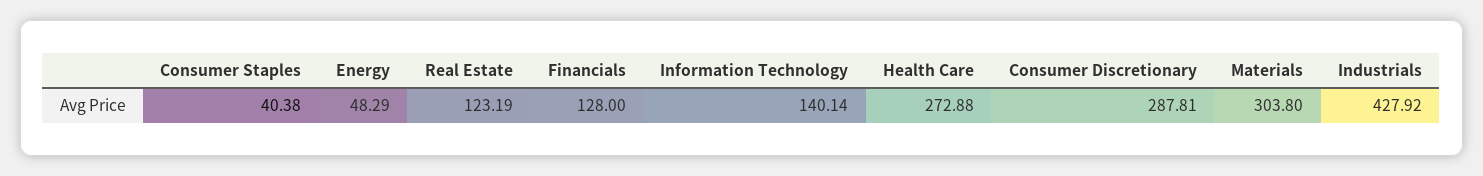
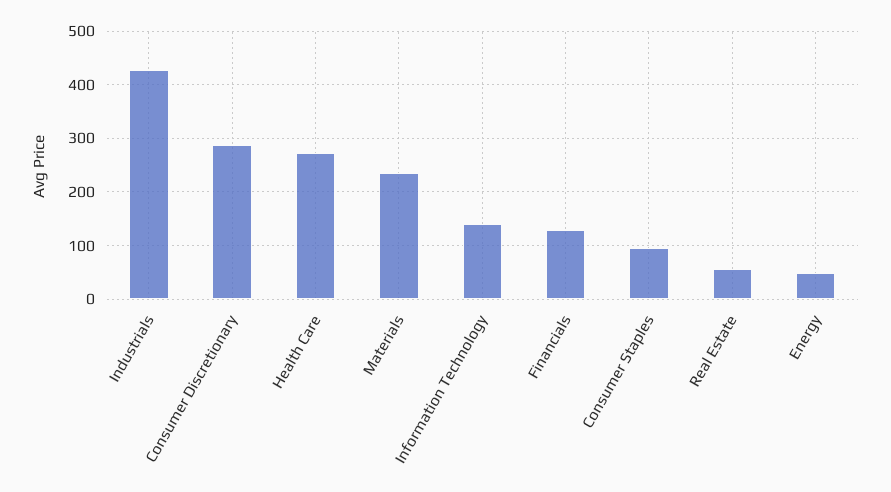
Consumer Staples: 40.38 -> 100
Real Estate: 123.19 -> 60
Materials: 303.8 -> 240

